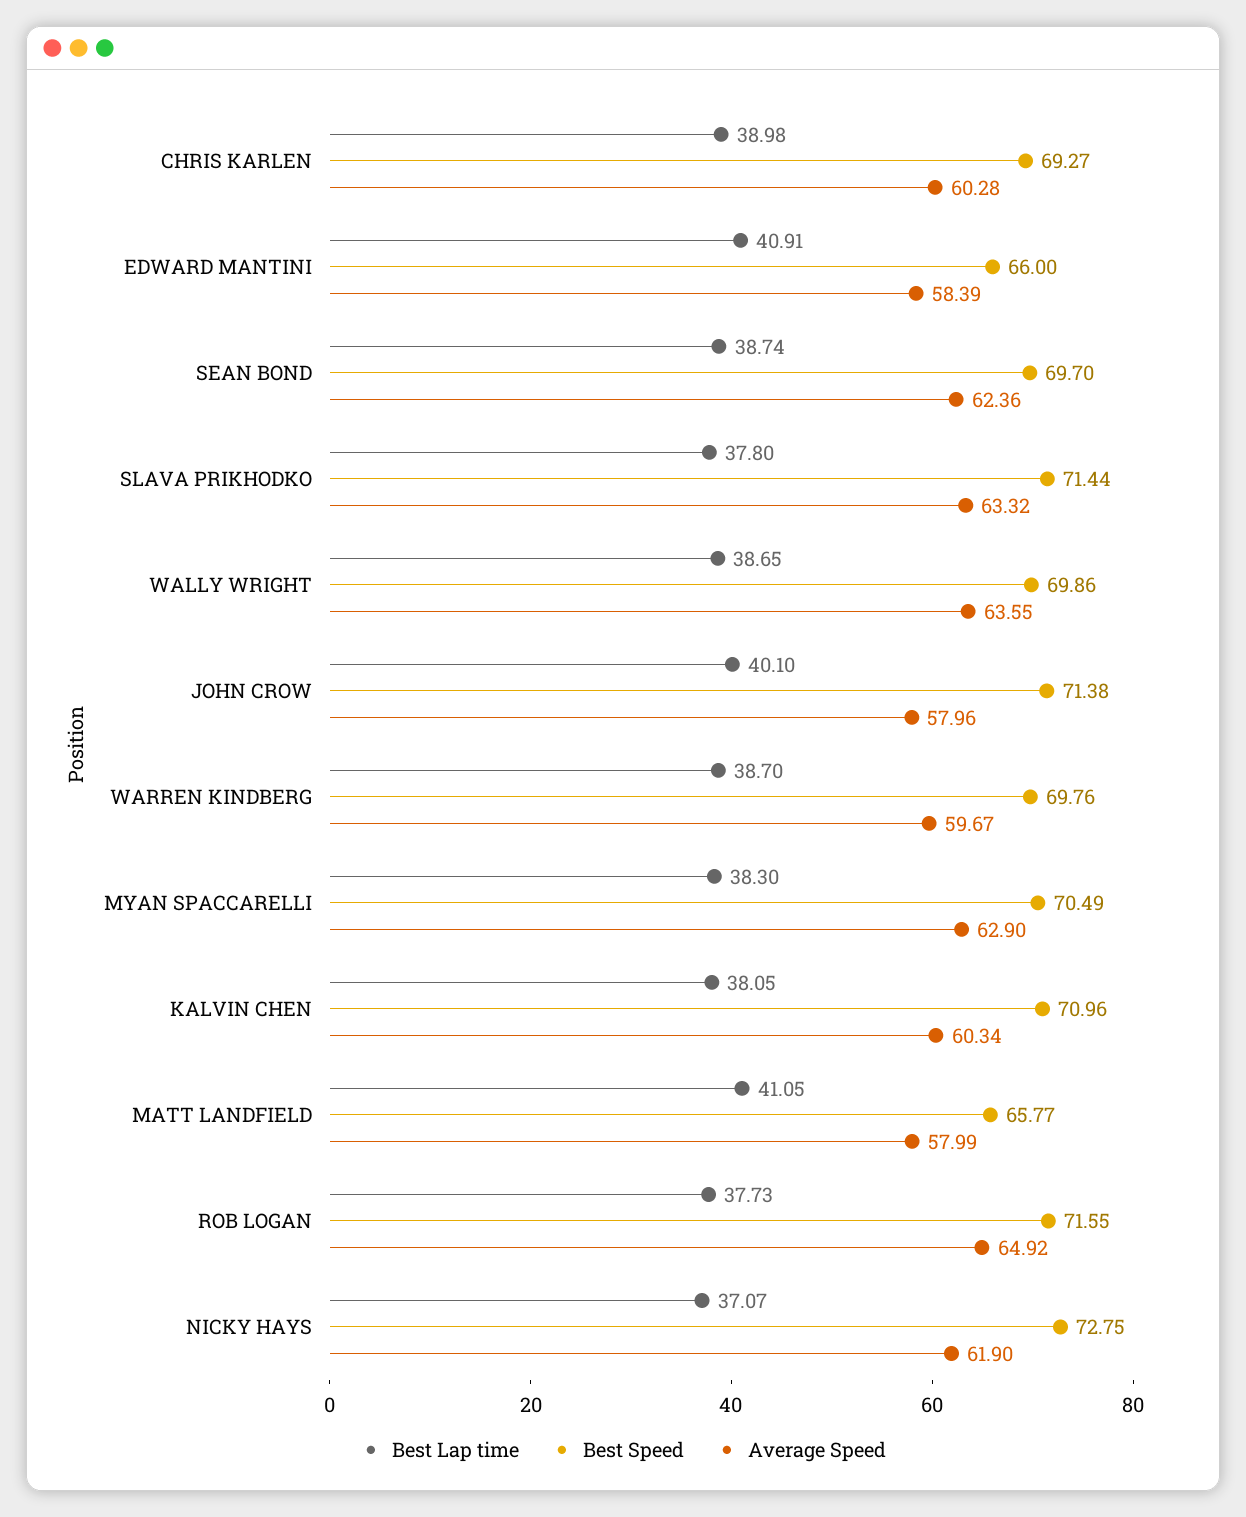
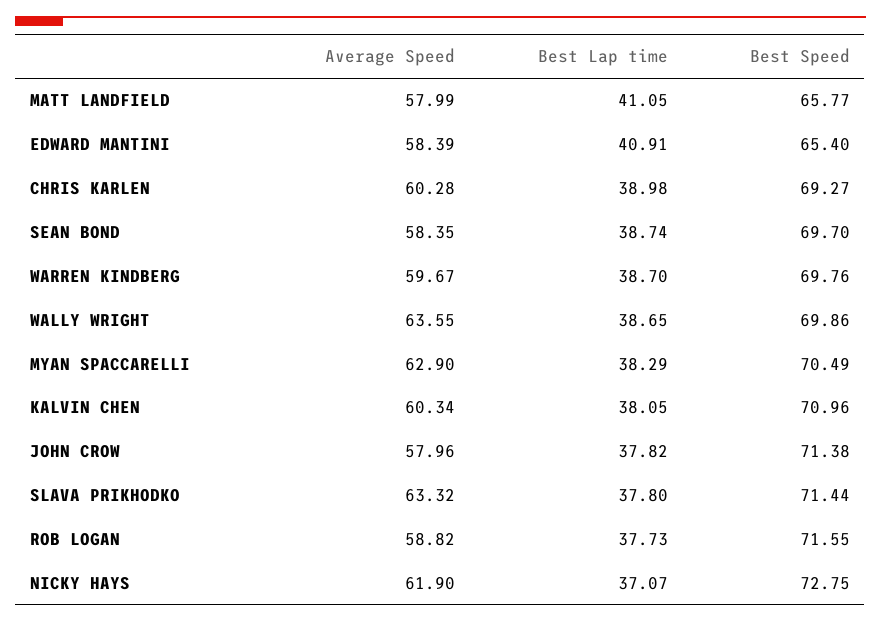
Best Speed, EDWARD MANTINI: 66 -> 65.4
Average Speed, SEAN BOND: 62.36 -> 58.35
Best Lap time, JOHN CROW: 40.1 -> 37.82
Best Lap time, MYAN SPACCARELLI: 38.3 -> 38.29
Average Speed, ROB LOGAN: 64.92 -> 58.82

